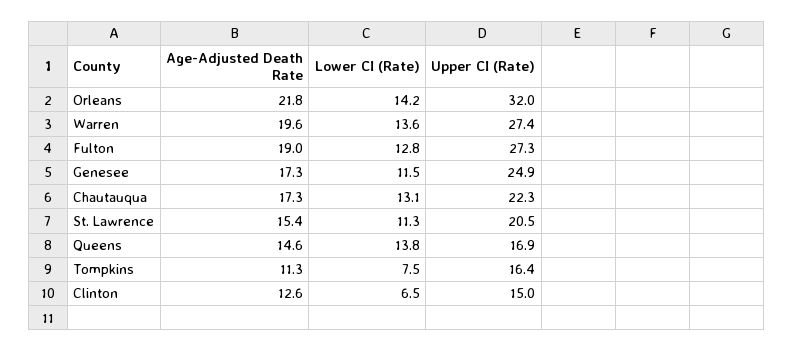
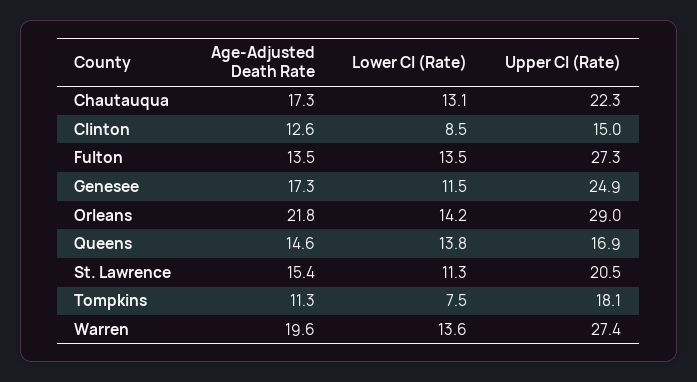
Upper CI (Rate), Orleans: 32 -> 29
Age-Adjusted Death Rate, Fulton: 19 -> 13.5
Lower CI (Rate), Fulton: 12.8 -> 13.5
Upper CI (Rate), Tompkins: 16.4 -> 18.1
Lower CI (Rate), Clinton: 6.5 -> 8.5

